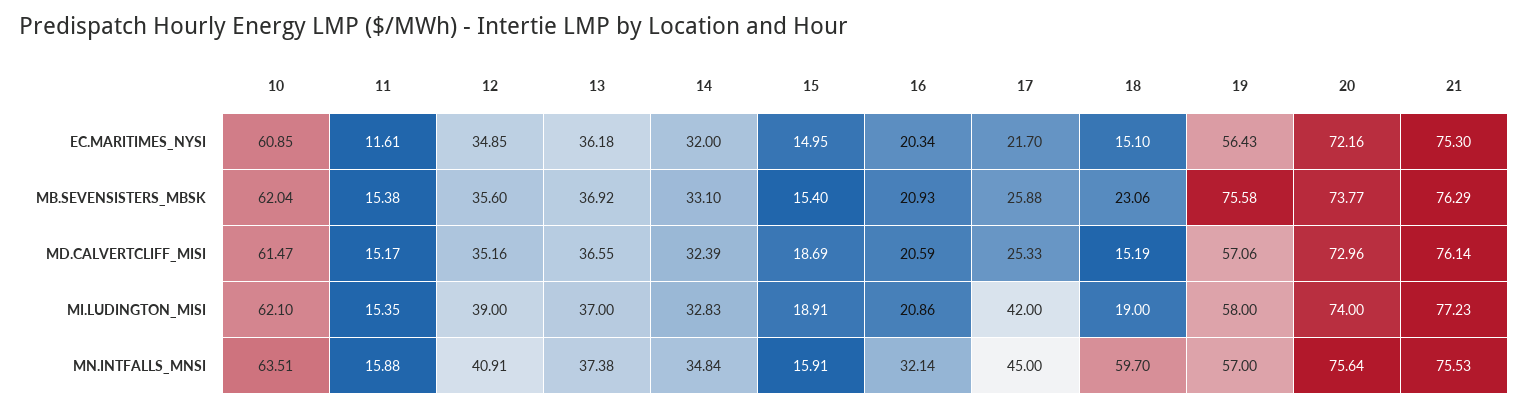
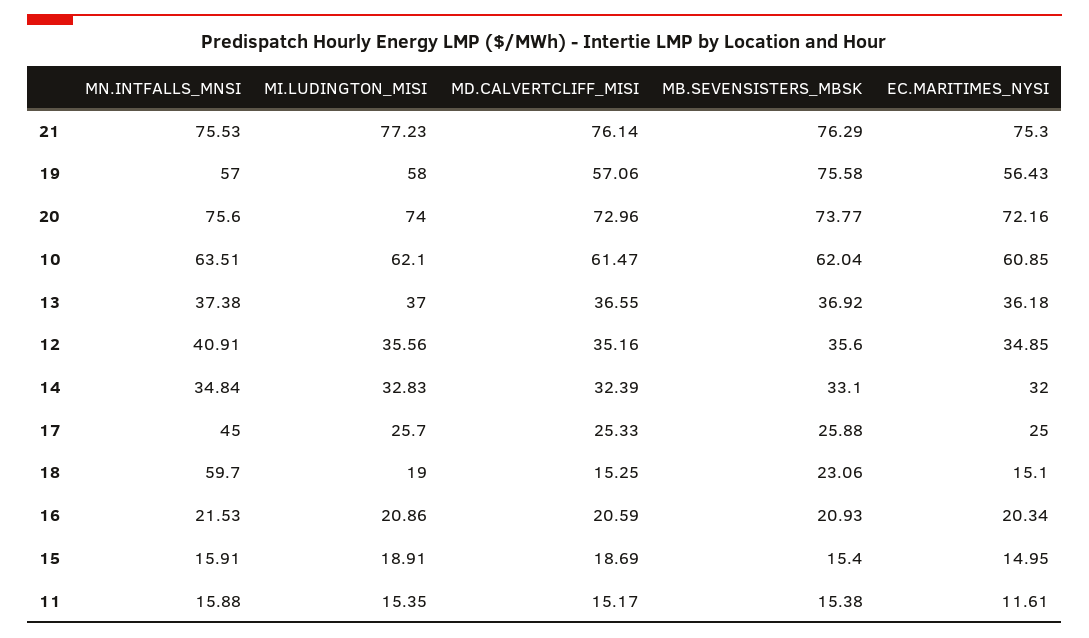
17, EC.MARITIMES_NYSI: 21.7 -> 25
18, MD.CALVERTCLIFF_MISI: 15.19 -> 15.25
12, MI.LUDINGTON_MISI: 39 -> 35.56
17, MI.LUDINGTON_MISI: 42 -> 25.7
16, MN.INTFALLS_MNSI: 32.14 -> 21.53
20, MN.INTFALLS_MNSI: 75.64 -> 75.6

